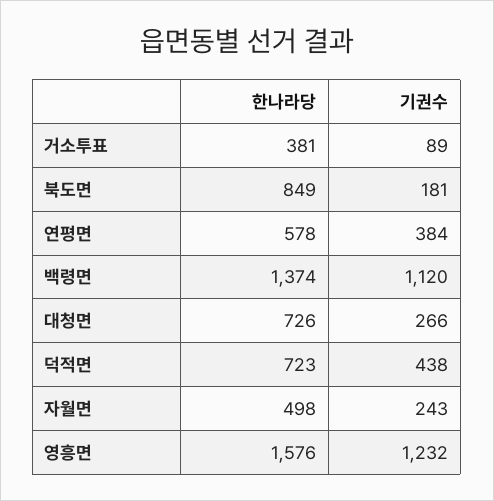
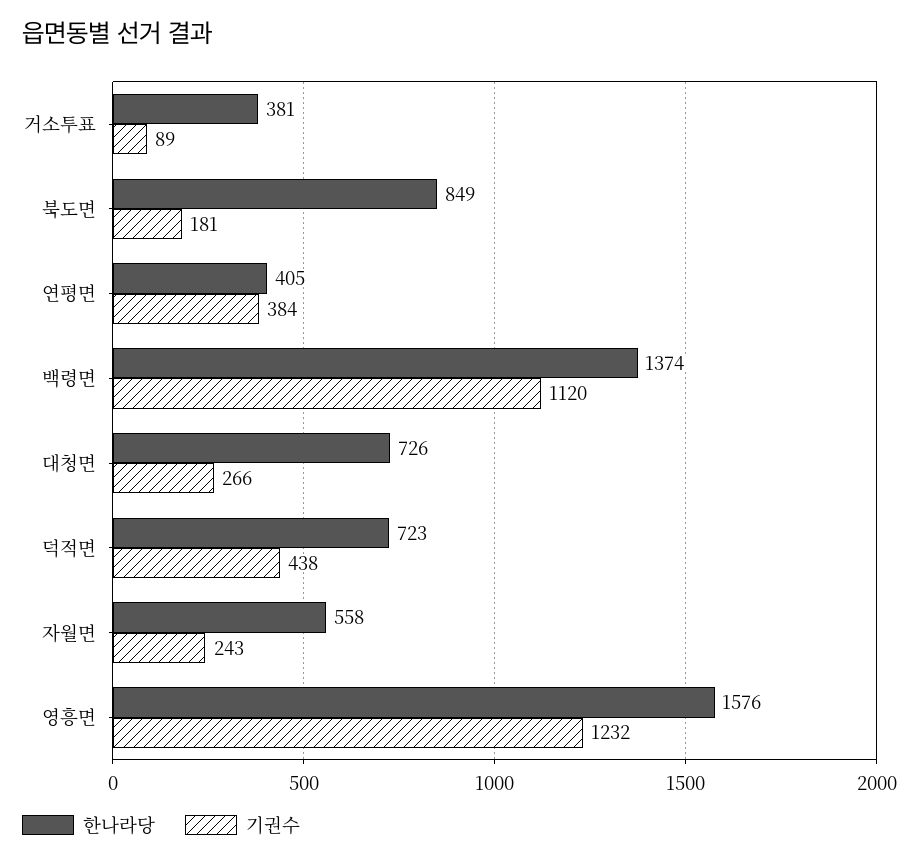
한나라당, 연평면: 578 -> 405
한나라당, 자월면: 498 -> 558

